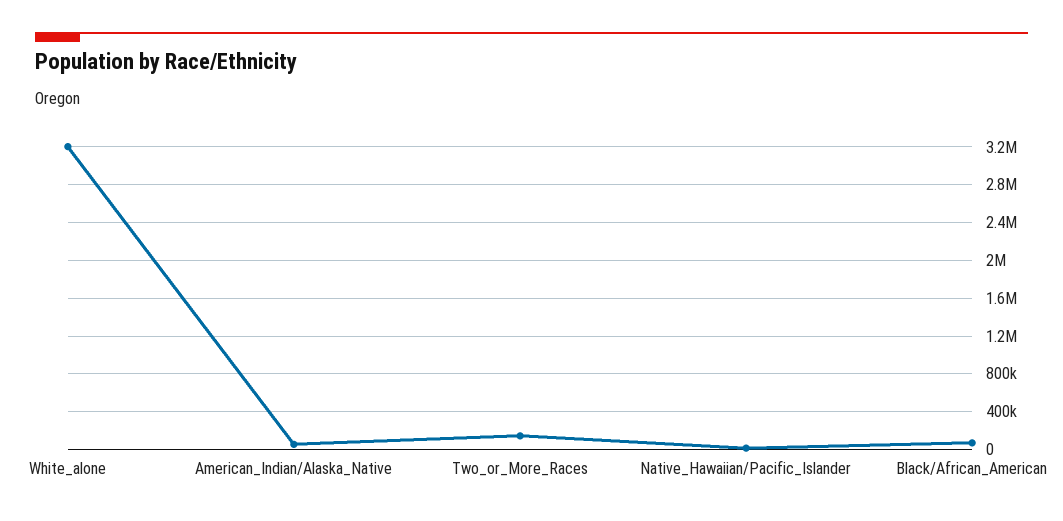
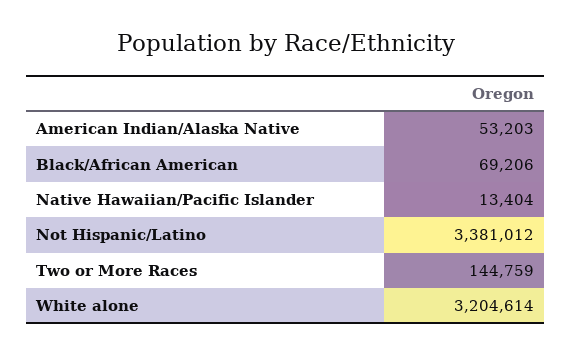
Not Hispanic/Latino: none -> 3381012

